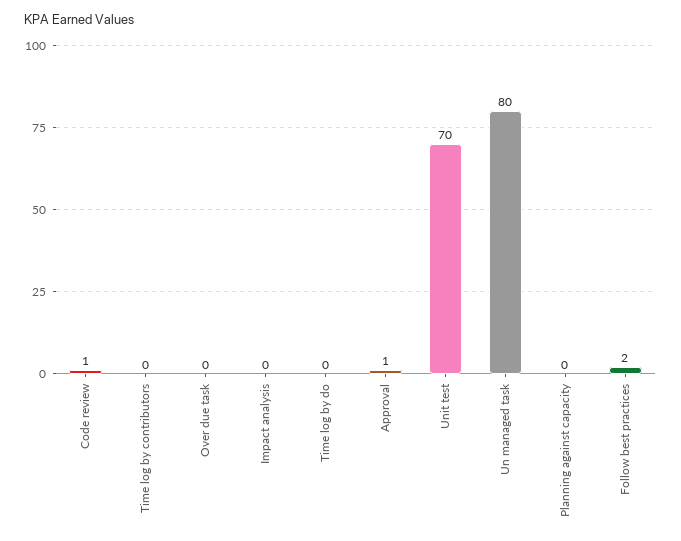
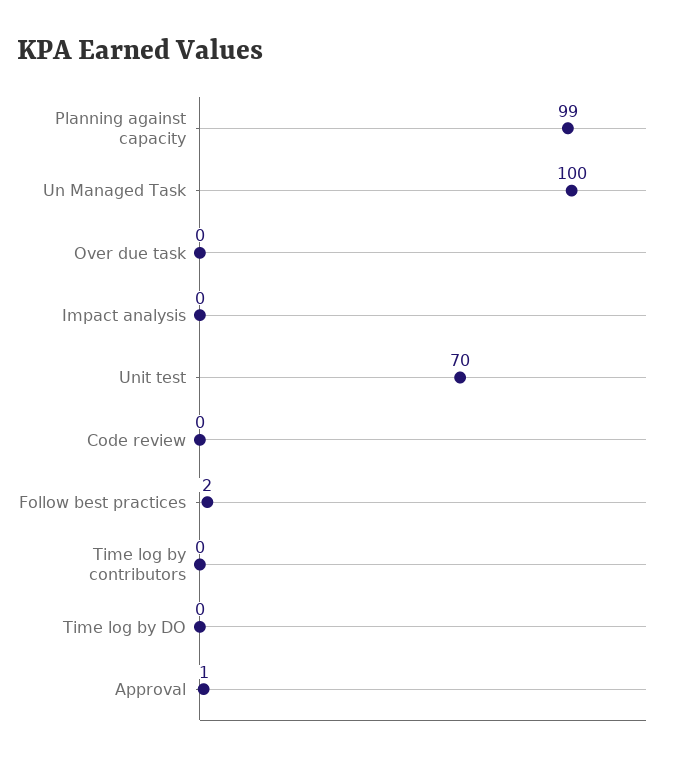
Code review: 1 -> 0
Un managed task: 80 -> 100
Planning against capacity: 0 -> 99

